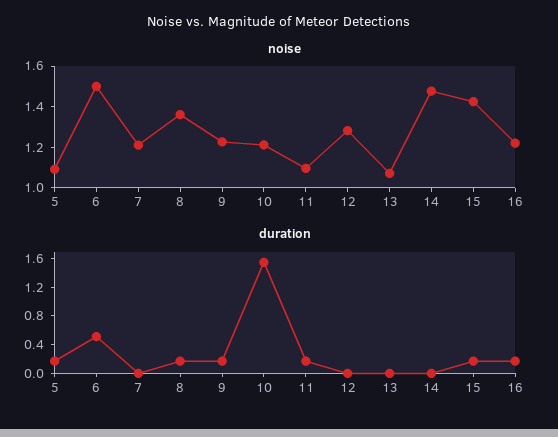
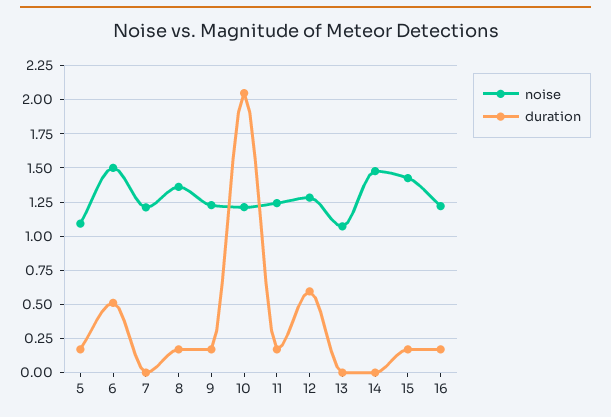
noise, 11: 1.1 -> 1.25
duration, 10: 1.6 -> 2.05
duration, 12: 0 -> 0.6

